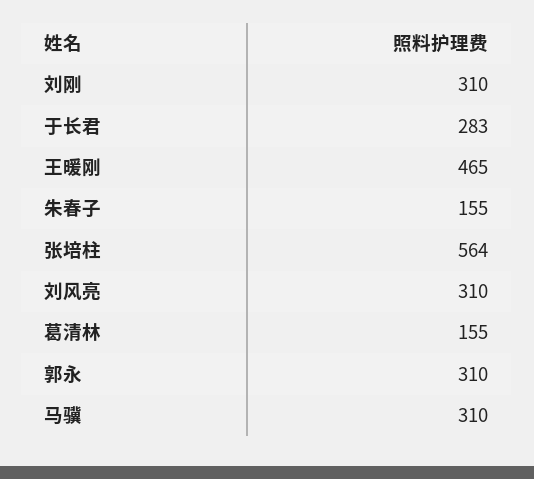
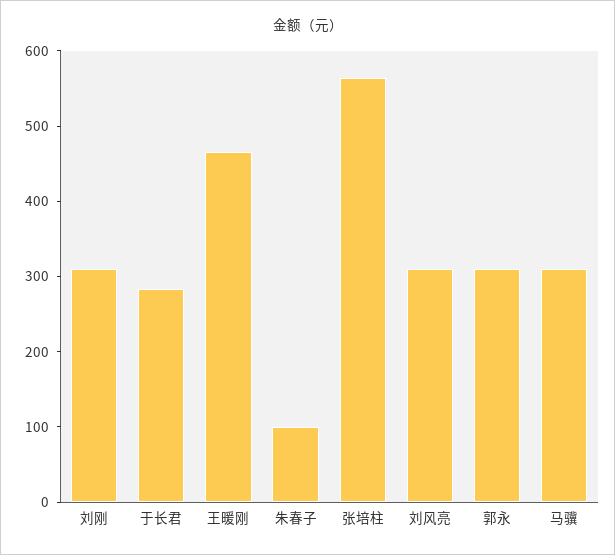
朱春子: 155 -> 100
葛清林: 155 -> none

